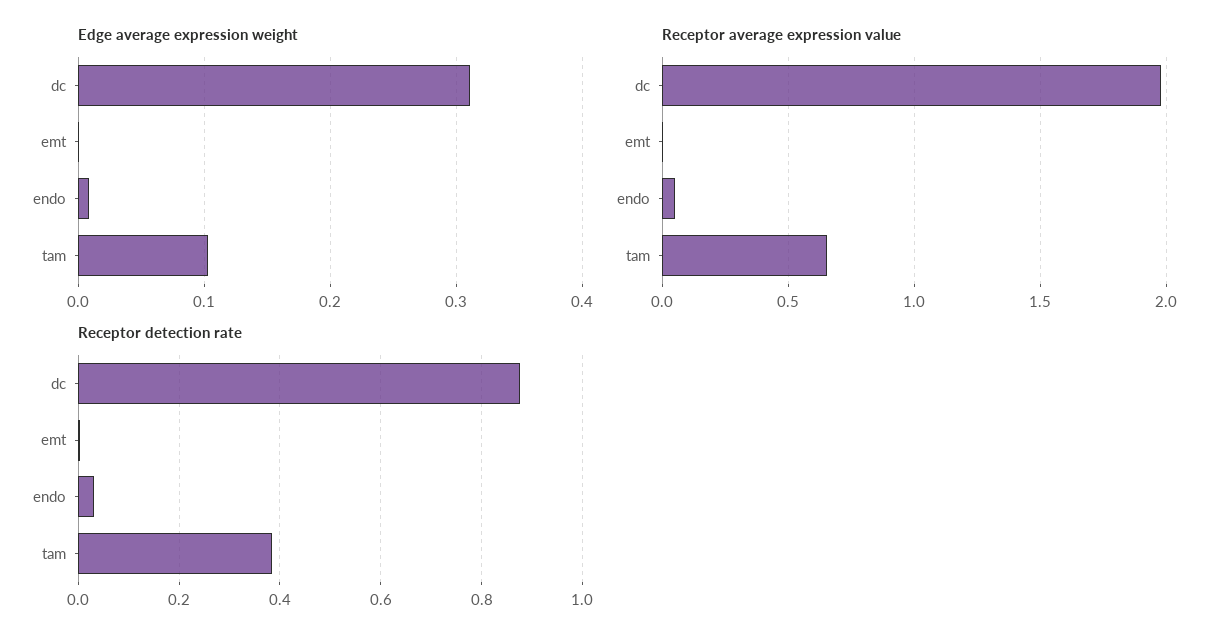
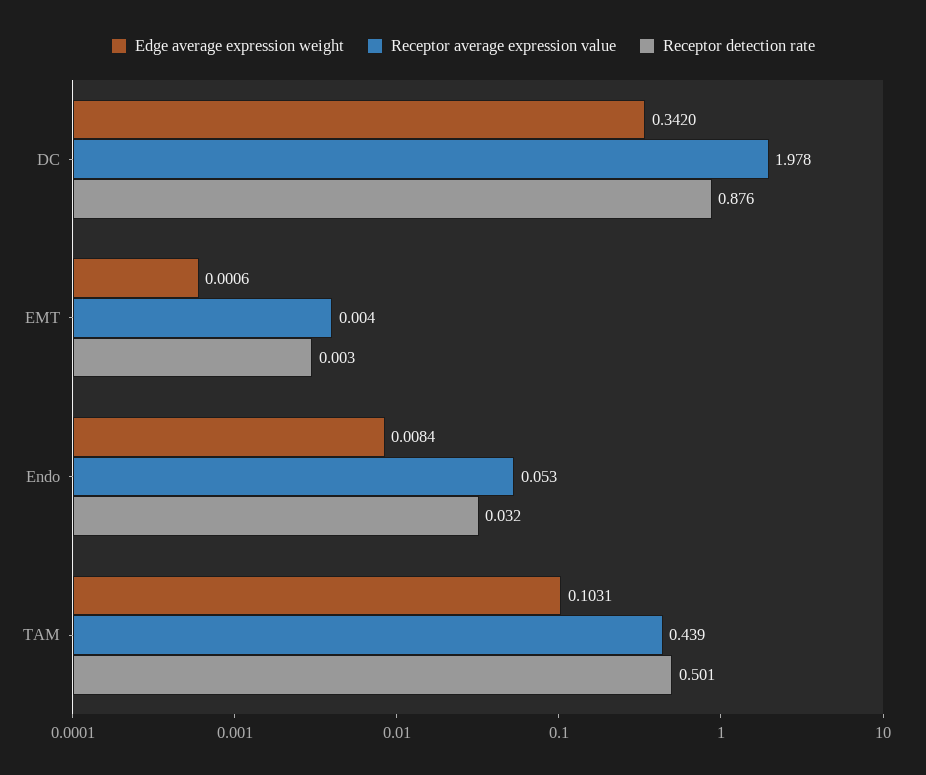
Edge average expression weight, dc: 0.31 -> 0.342
Receptor average expression value, tam: 0.65 -> 0.439
Receptor detection rate, tam: 0.38 -> 0.501

